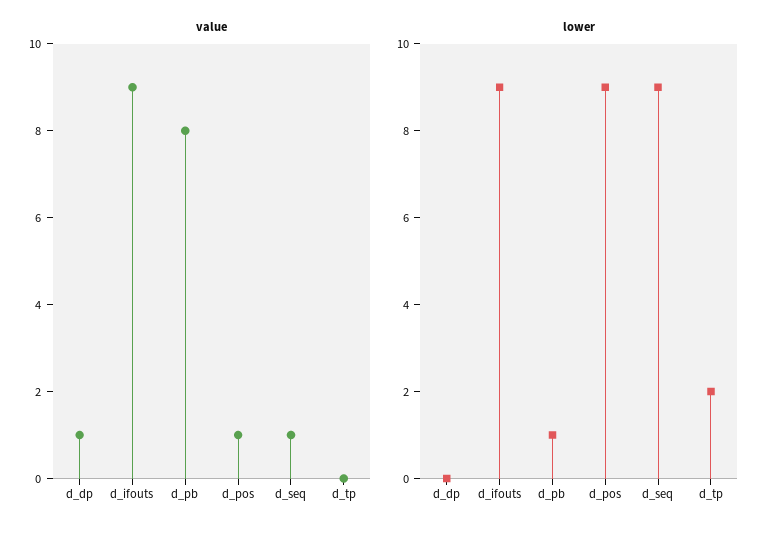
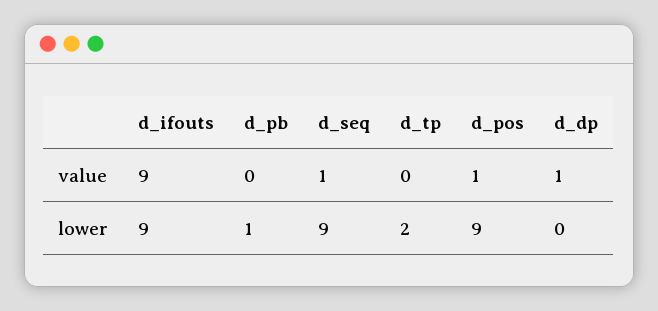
value, d_pb: 8 -> 0

